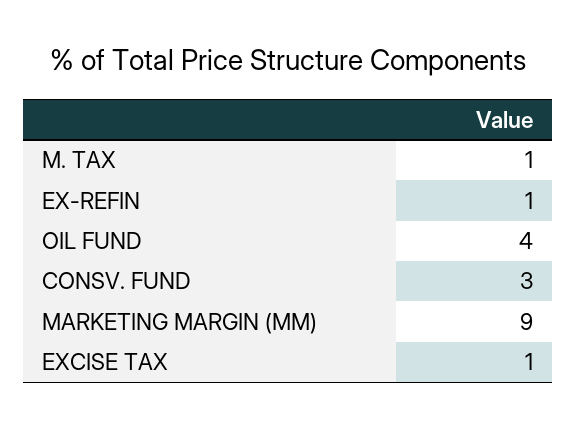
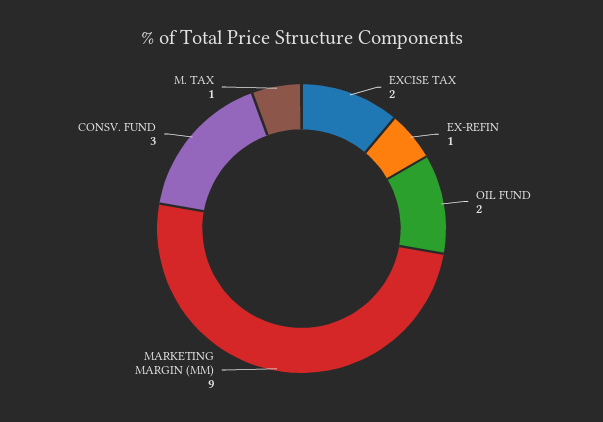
OIL FUND: 4 -> 2
EXCISE TAX: 1 -> 2

